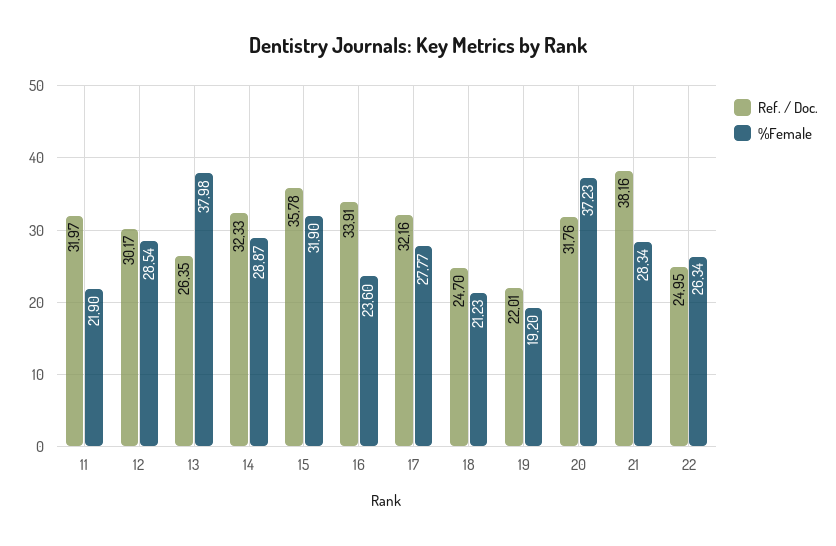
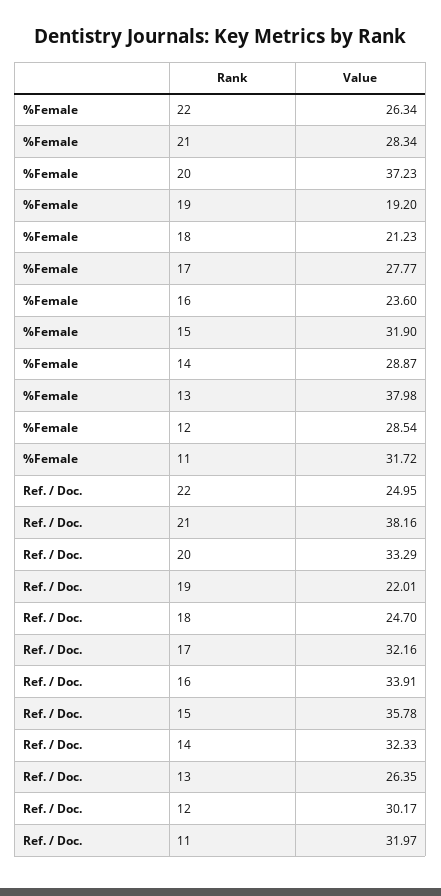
%Female, 11: 21.9 -> 31.72
Ref. / Doc., 20: 31.76 -> 33.29

